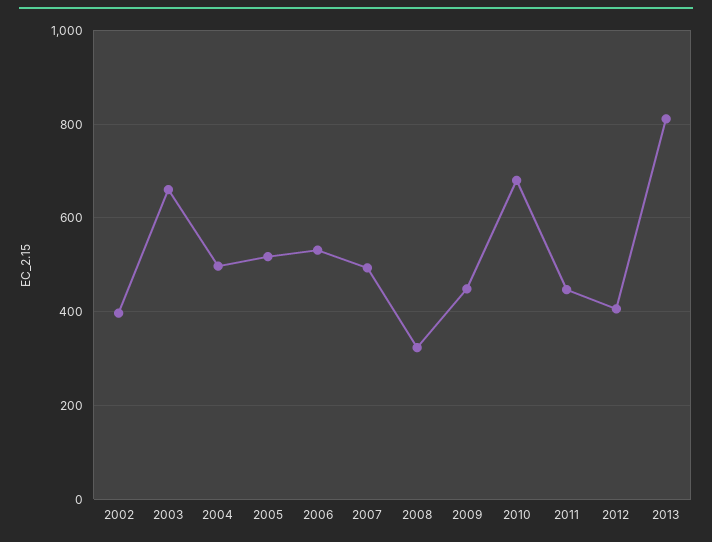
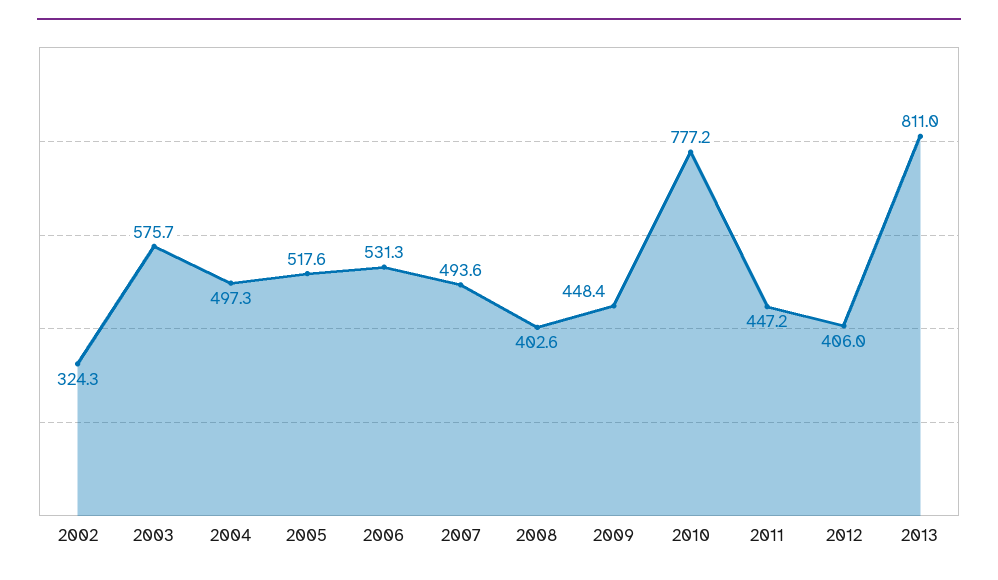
2002: 400 -> 324.3
2003: 660 -> 575.7
2008: 320 -> 402.6
2010: 680 -> 777.2

